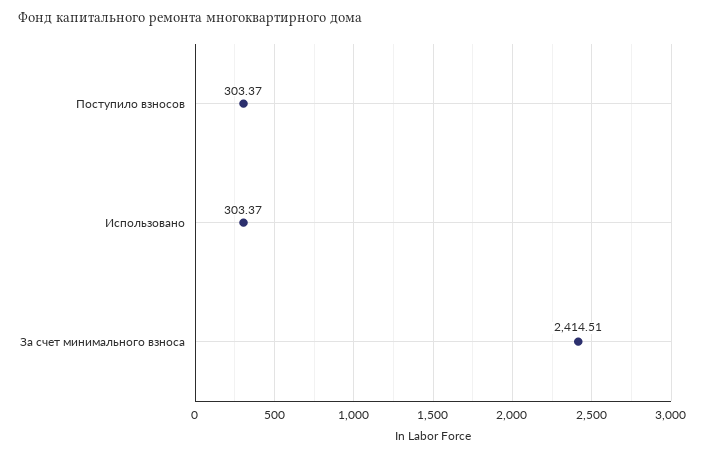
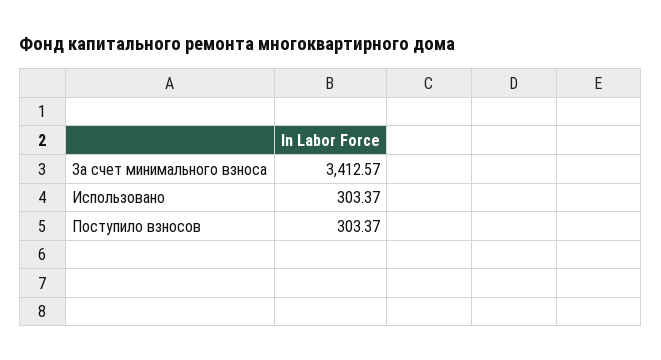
За счет минимального взноса: 2414.51 -> 3412.57

